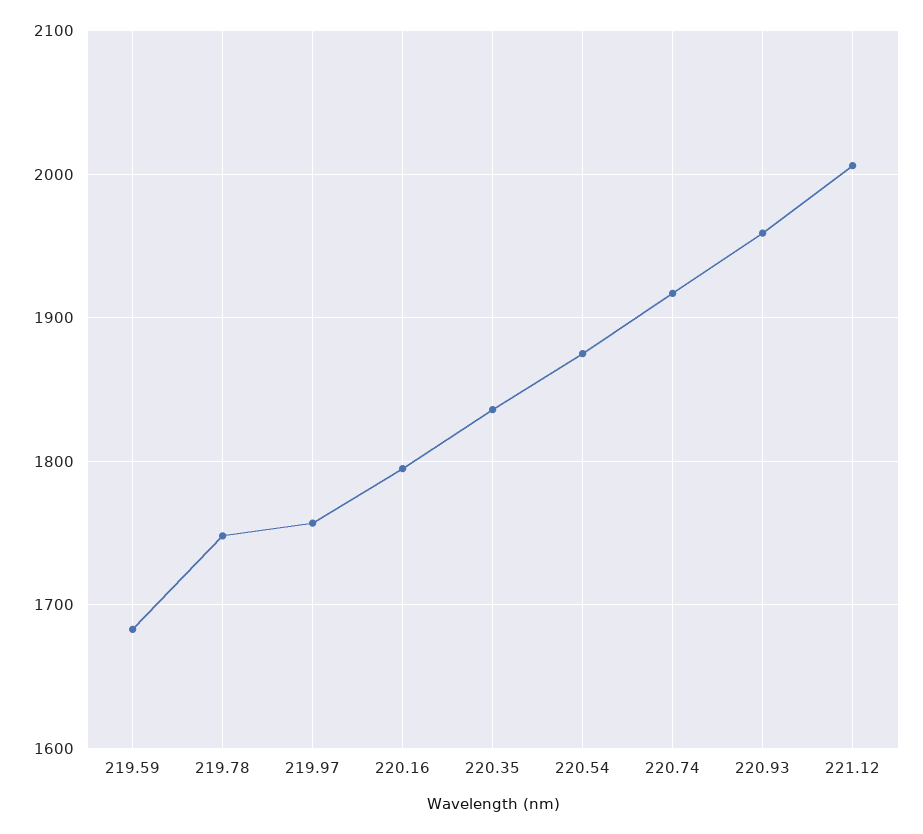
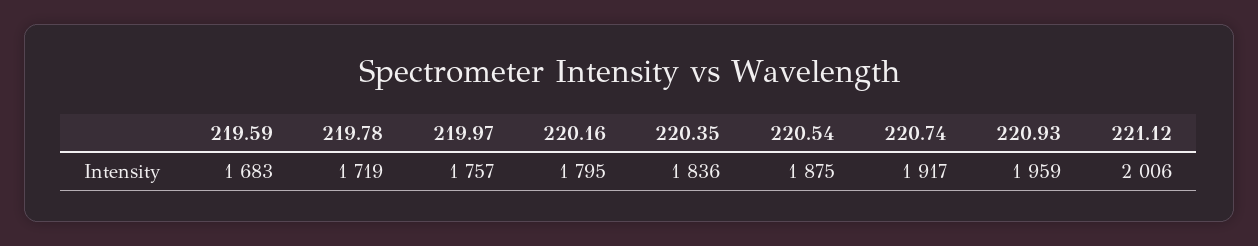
219.78: 1750 -> 1719

